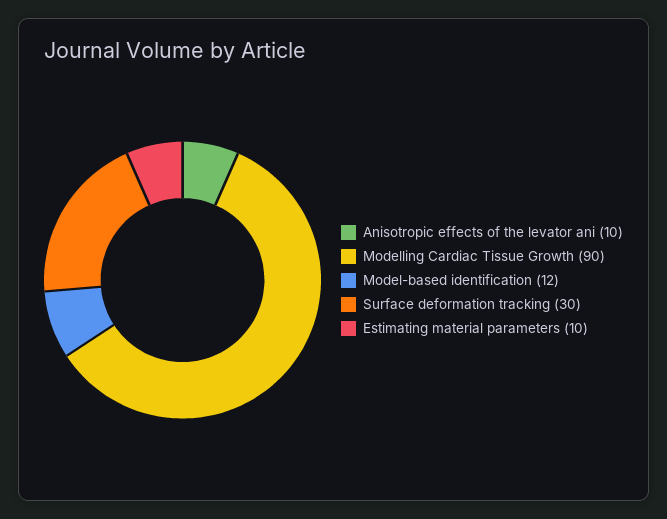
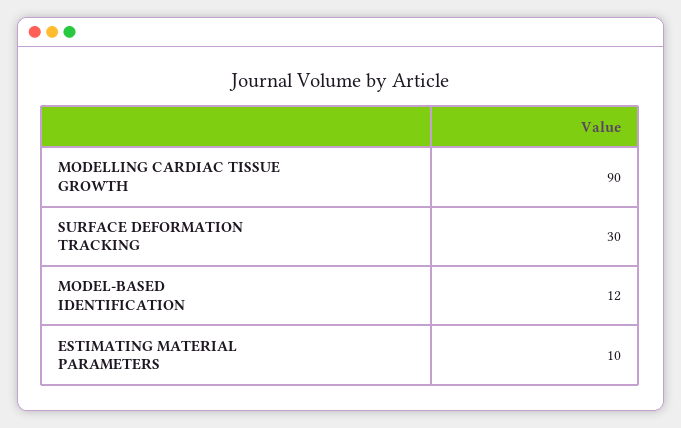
Anisotropic effects of the levator ani: 10 -> none

